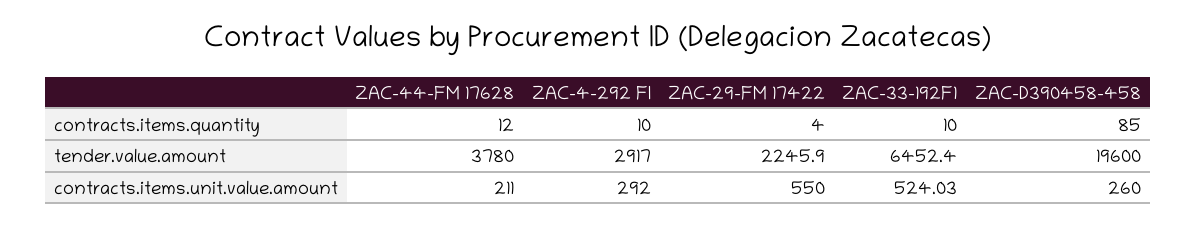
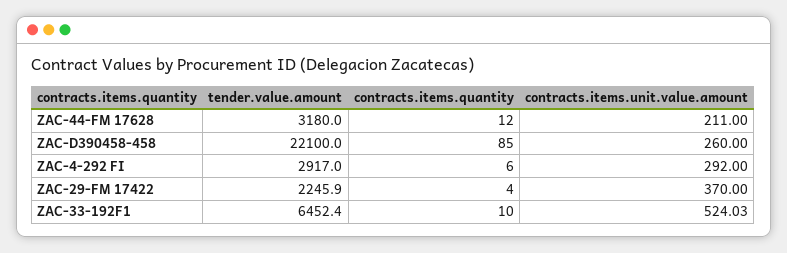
ZAC-4-292 FI, contracts.items.quantity: 10 -> 6
ZAC-44-FM 17628, tender.value.amount: 3780 -> 3180
ZAC-D390458-458, tender.value.amount: 19600 -> 22100
ZAC-29-FM 17422, contracts.items.unit.value.amount: 550 -> 370

